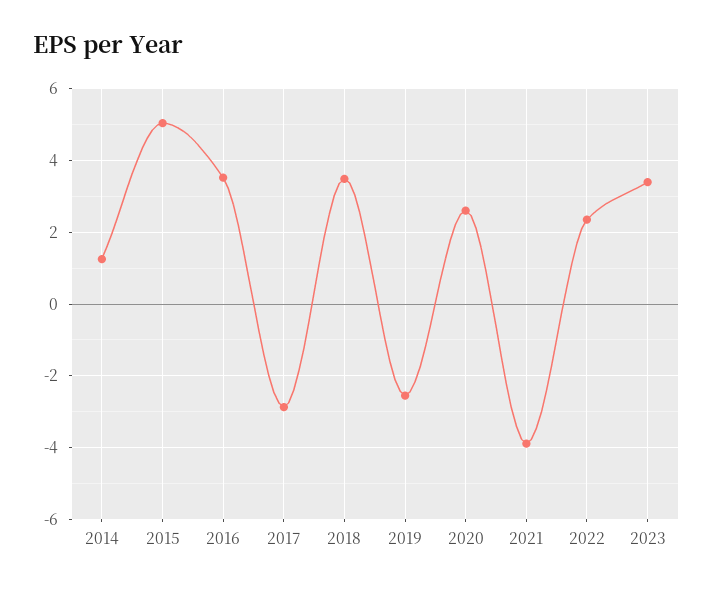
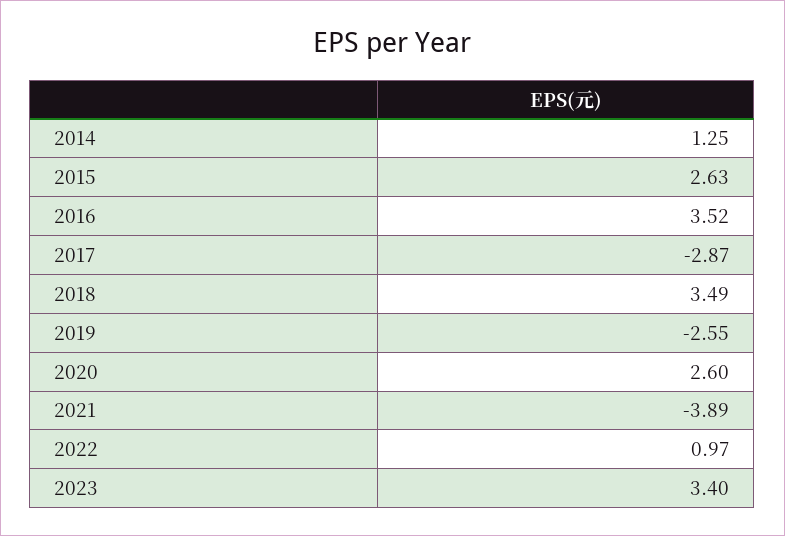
2015: 5 -> 2.63
2022: 2.4 -> 0.97

